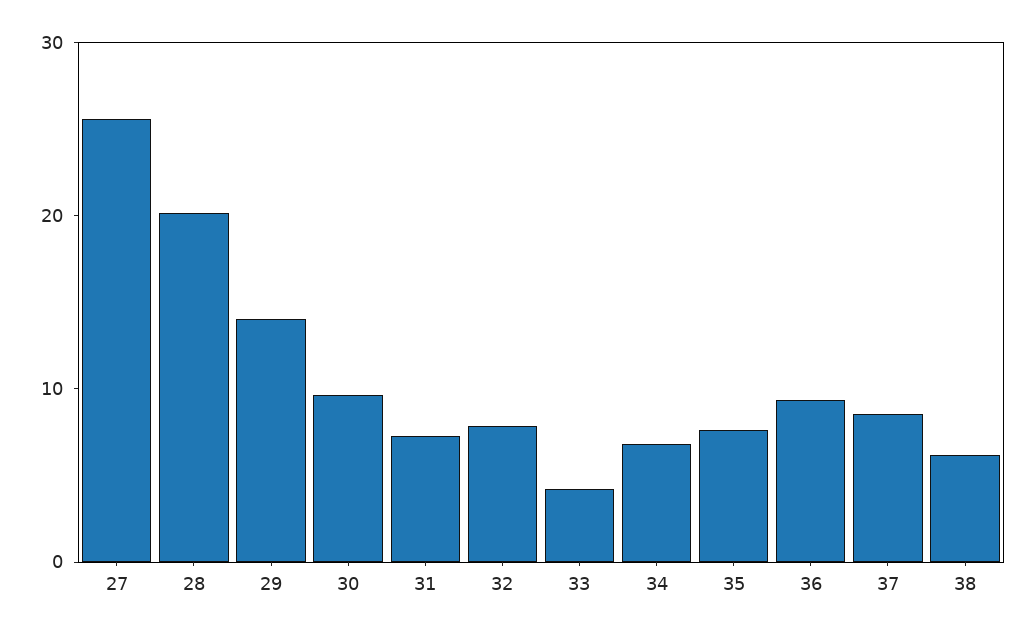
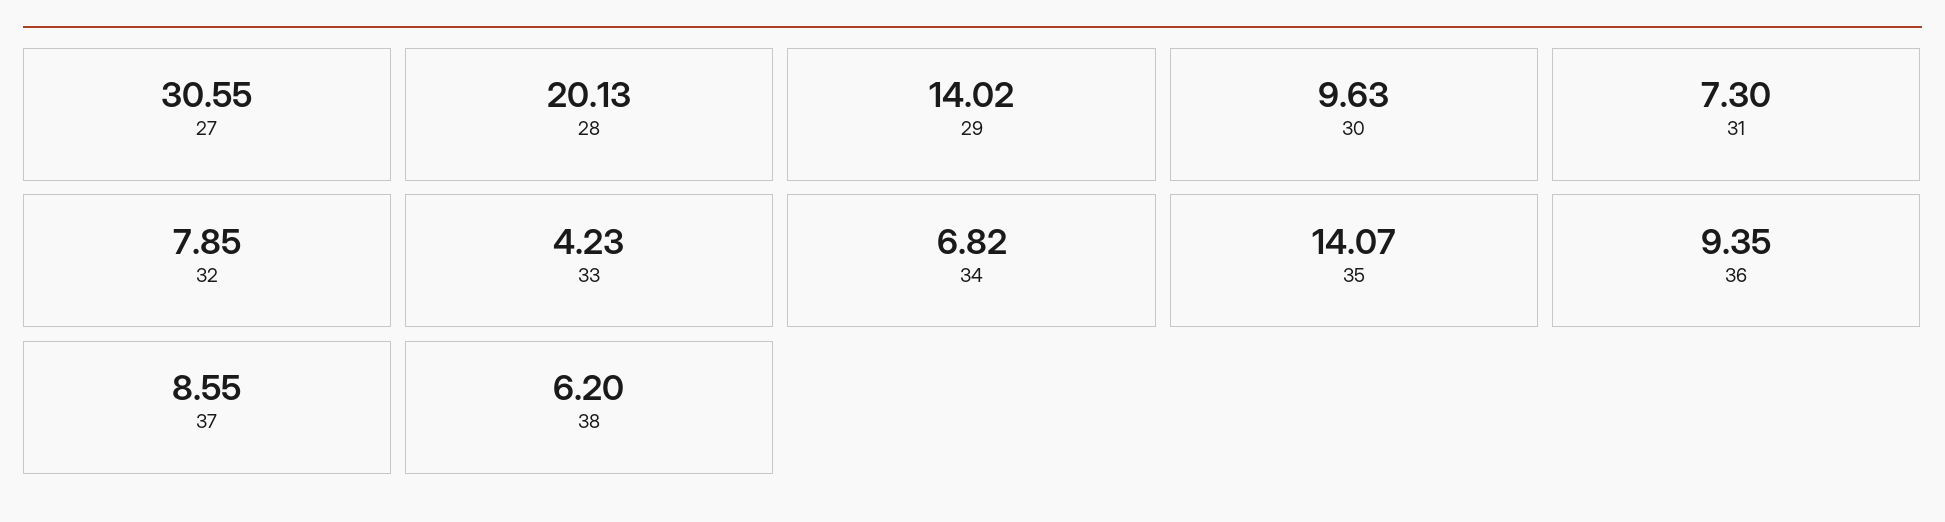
27: 26 -> 30.55
35: 8 -> 14.07

